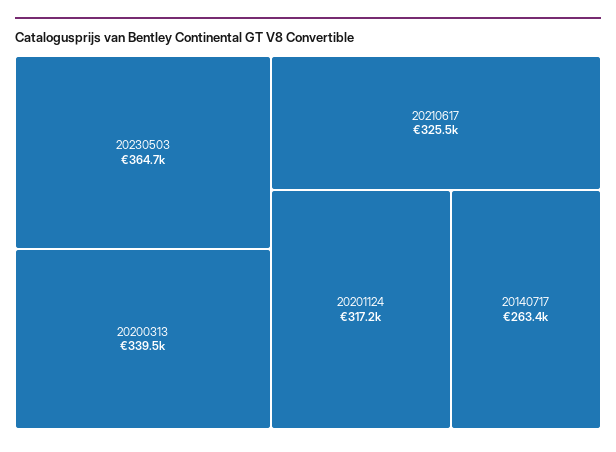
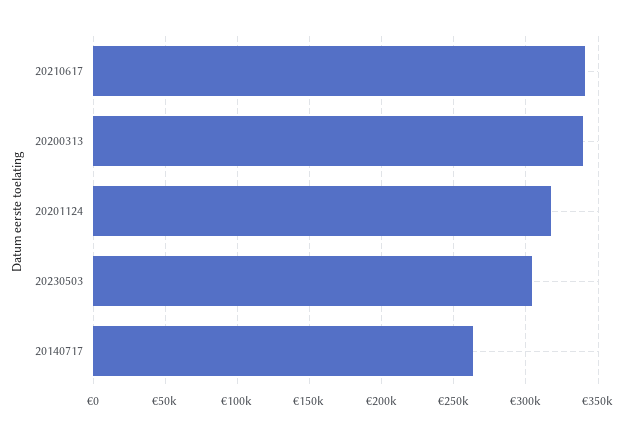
20230503: 364700 -> 305000
20210617: 325500 -> 340000

